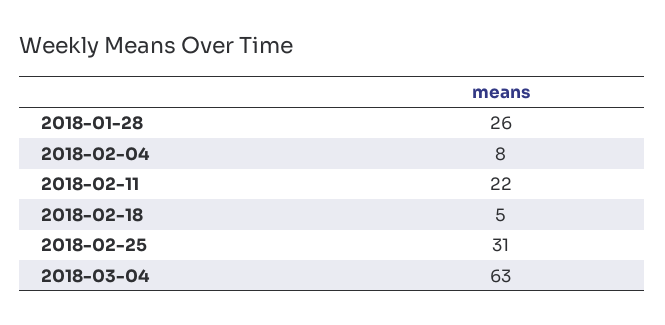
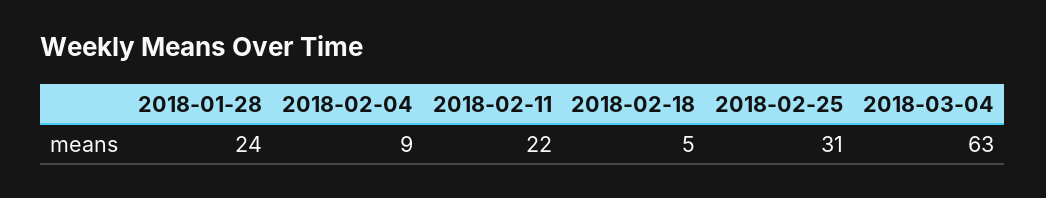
2018-01-28: 26 -> 24
2018-02-04: 8 -> 9

